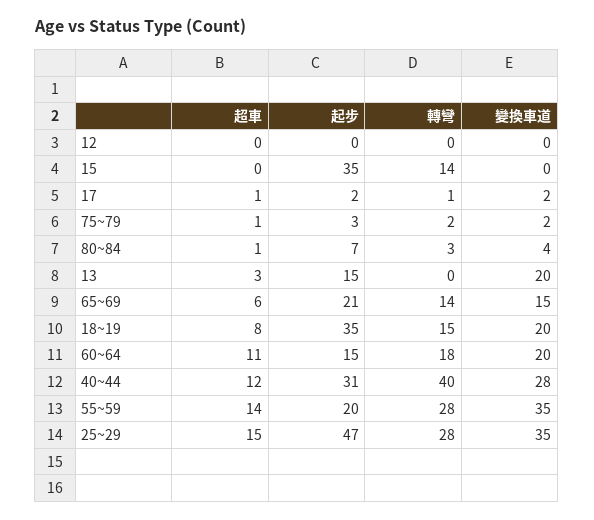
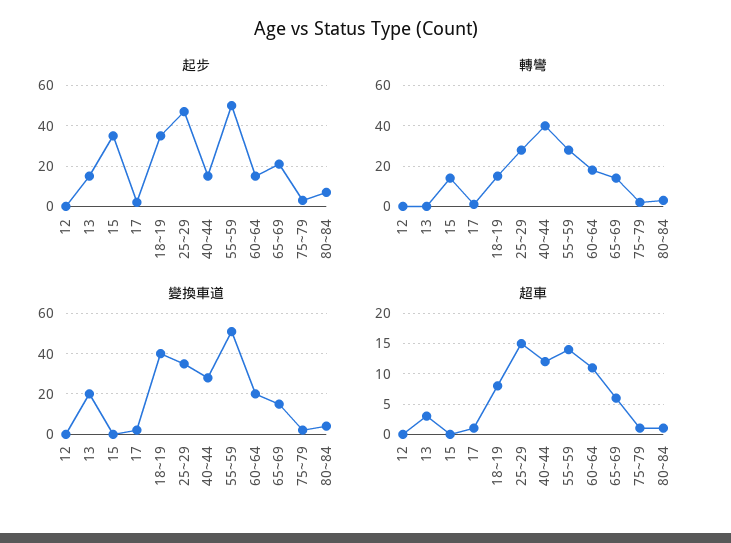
變換車道, 18~19: 20 -> 40
起步, 40~44: 31 -> 15
起步, 55~59: 20 -> 50
變換車道, 55~59: 35 -> 50

